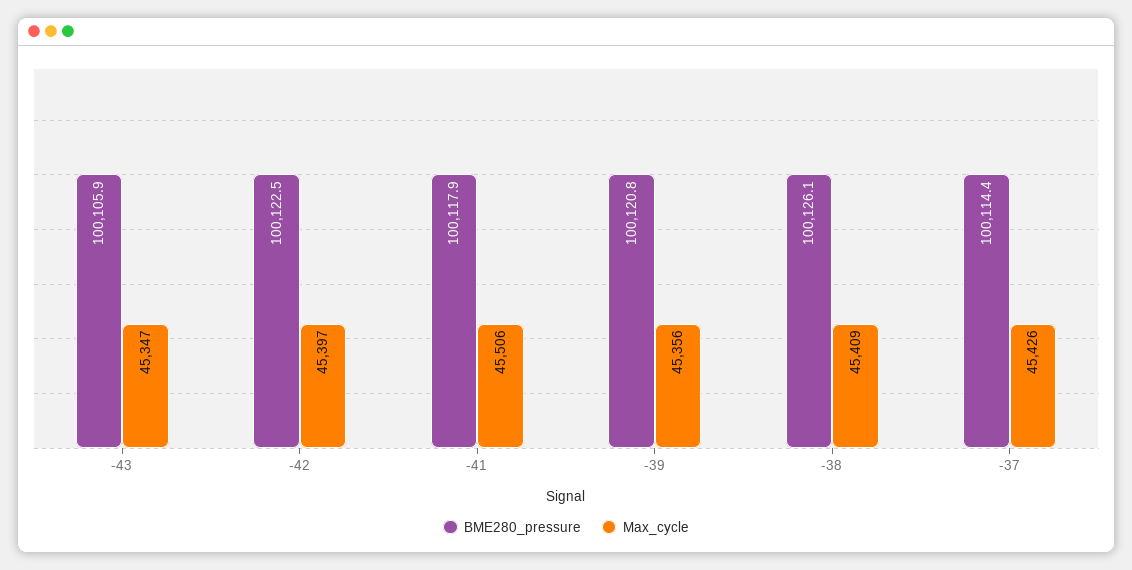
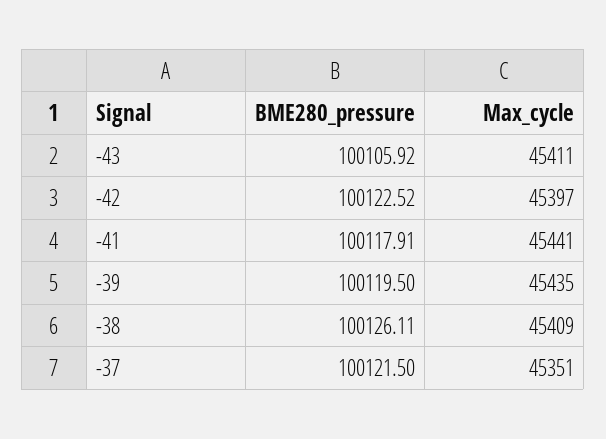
Max_cycle, -43: 45347 -> 45411
Max_cycle, -41: 45506 -> 45441
BME280_pressure, -39: 100120.8 -> 100119.5
Max_cycle, -39: 45356 -> 45435
BME280_pressure, -37: 100114.4 -> 100121.5
Max_cycle, -37: 45426 -> 45351

